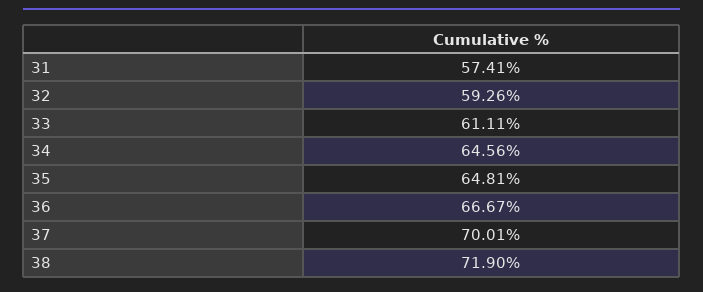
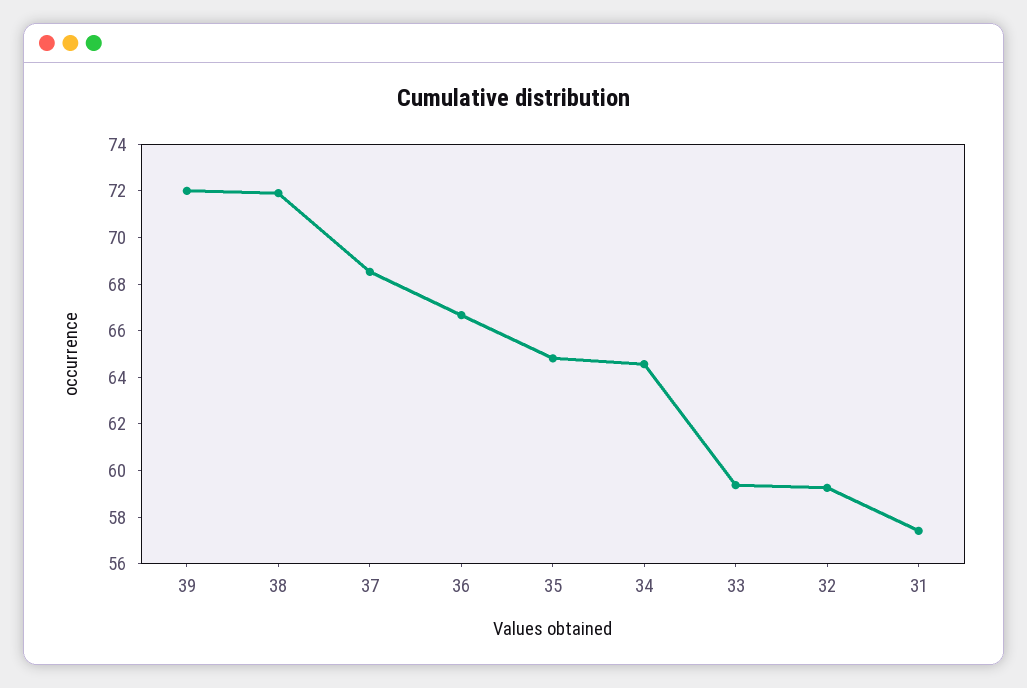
33: 61.11 -> 59.5
37: 70.01 -> 68.5
39: none -> 72

